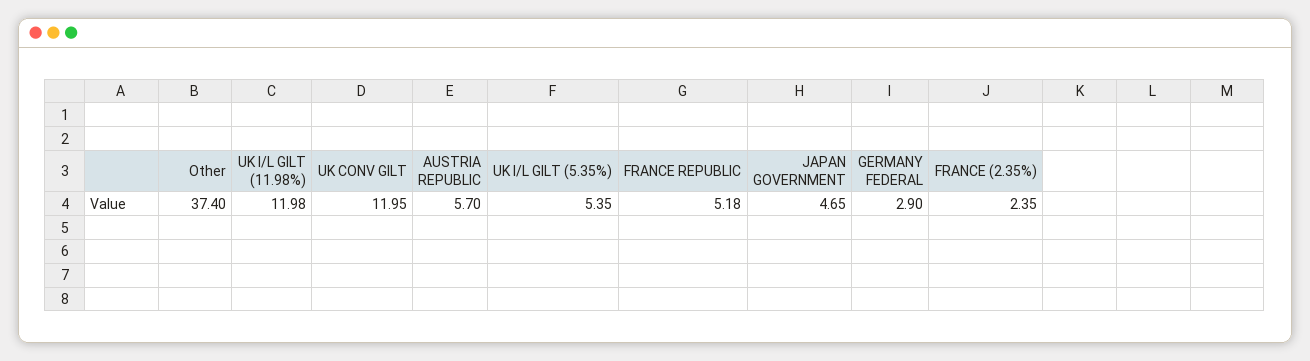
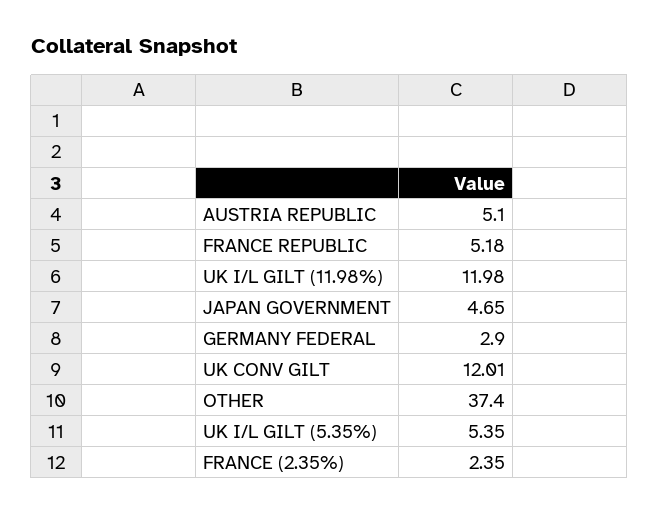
UK CONV GILT: 11.95 -> 12.01
AUSTRIA REPUBLIC: 5.7 -> 5.1

